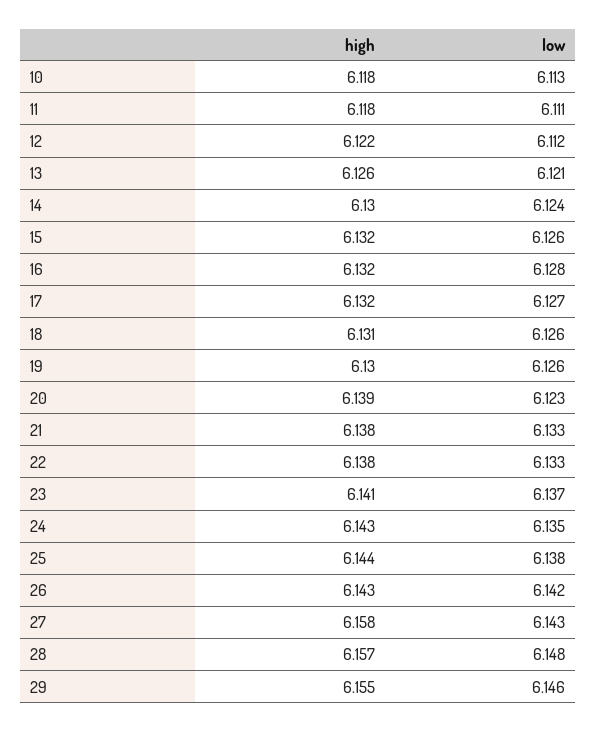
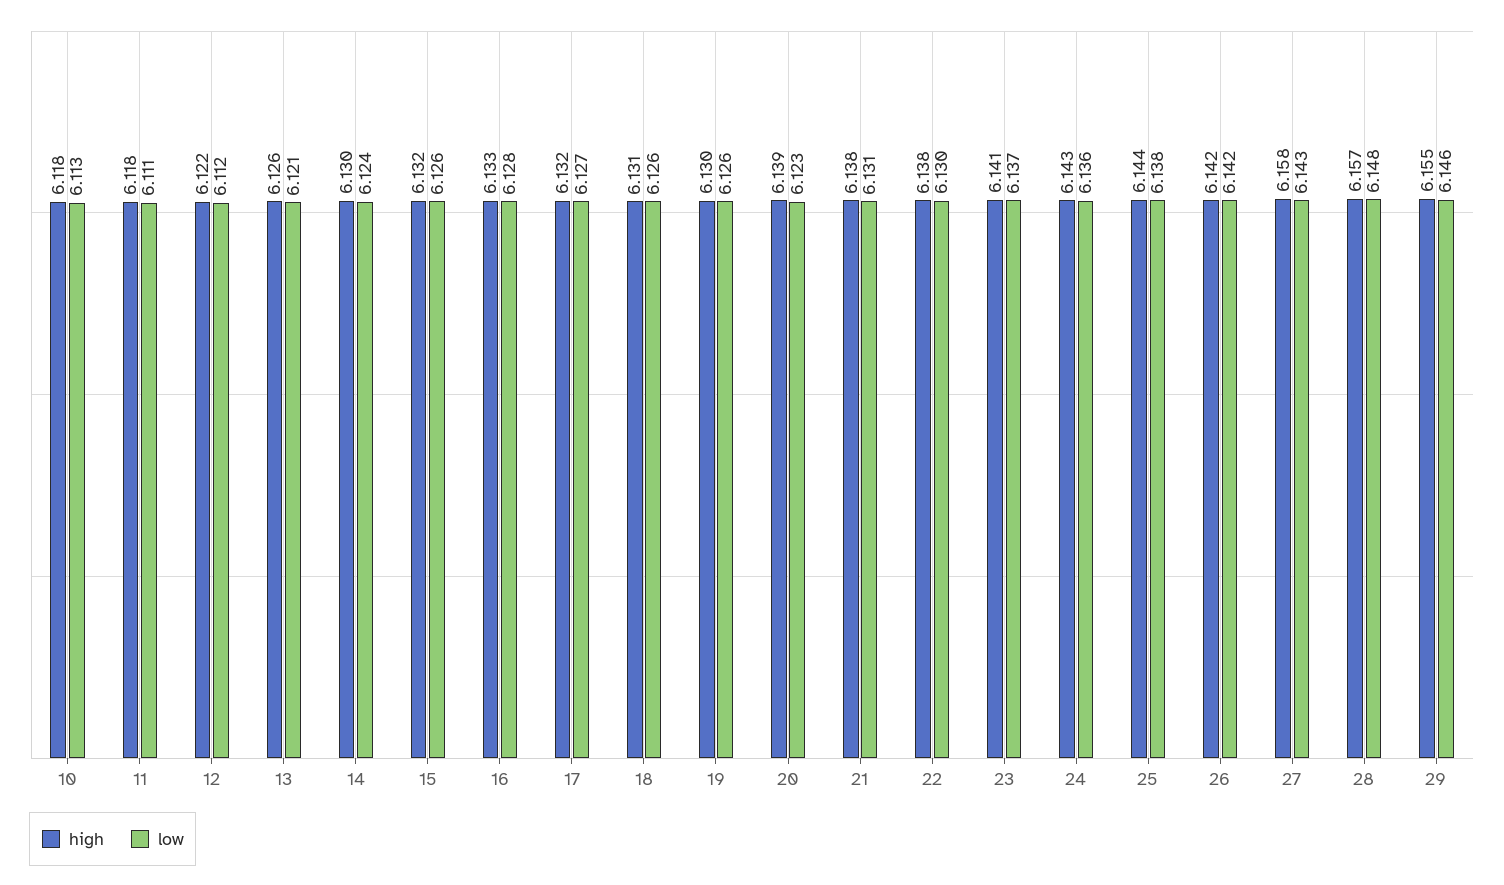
high, 16: 6.132 -> 6.133
low, 21: 6.133 -> 6.131
low, 22: 6.133 -> 6.13
low, 24: 6.135 -> 6.136
high, 26: 6.143 -> 6.142

